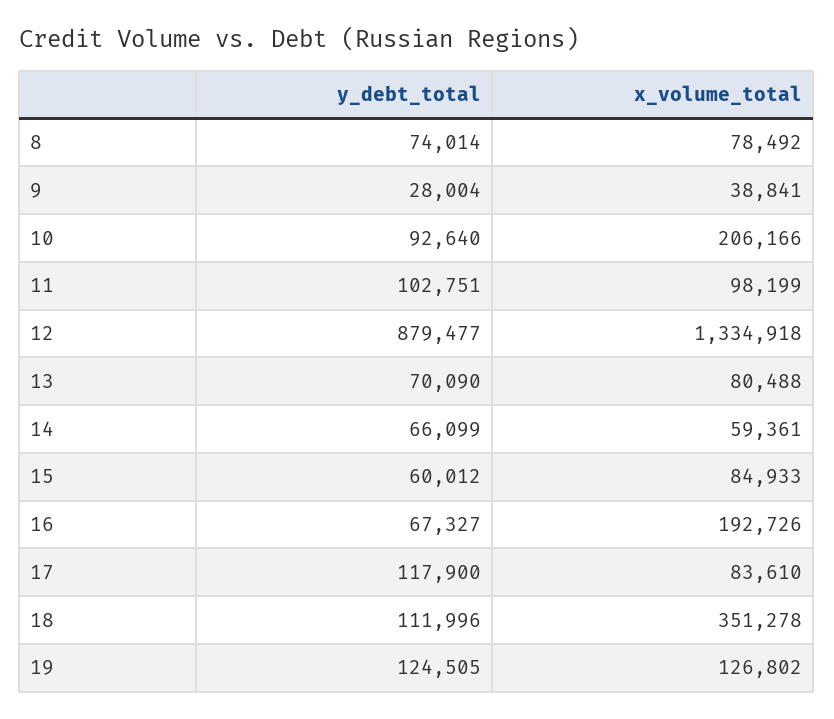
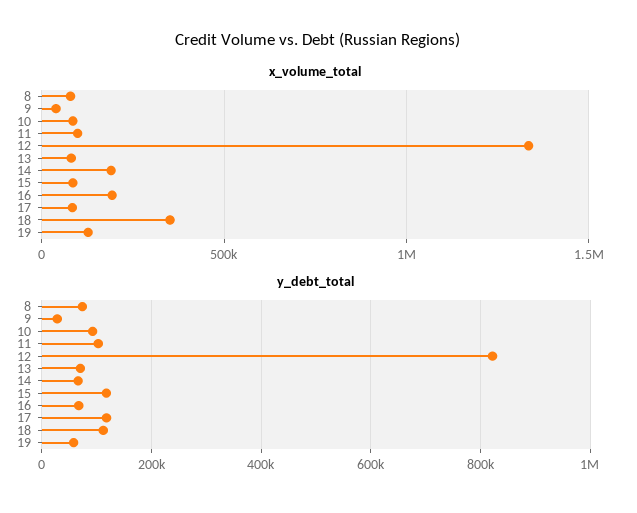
x_volume_total, 10: 206166 -> 100000
y_debt_total, 12: 879477 -> 820000
x_volume_total, 14: 59361 -> 200000
y_debt_total, 15: 60012 -> 120000
y_debt_total, 19: 124505 -> 60000

